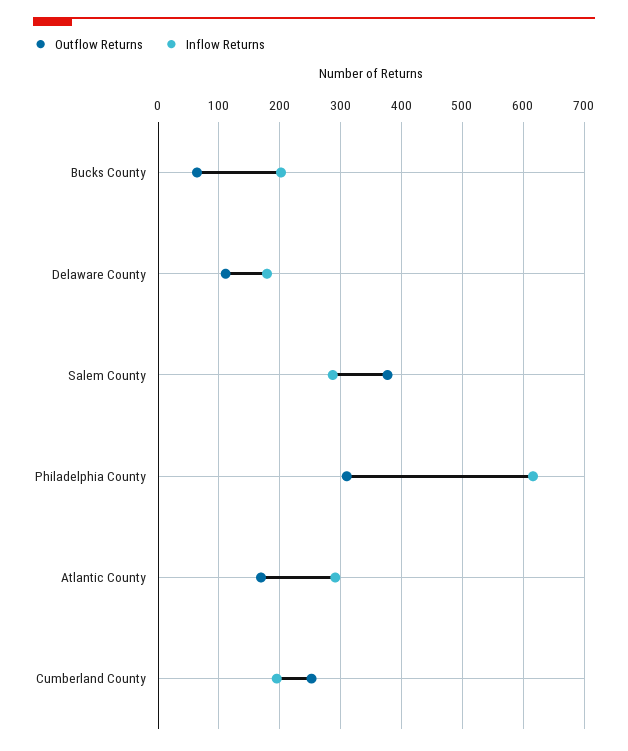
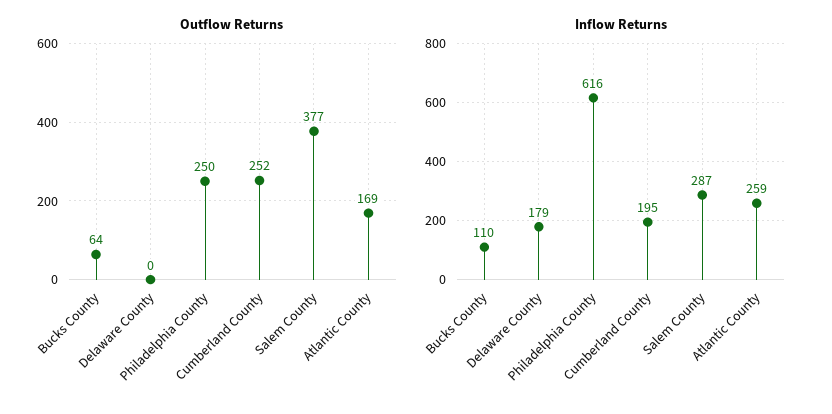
Inflow Returns, Bucks County: 200 -> 110
Outflow Returns, Delaware County: 110 -> 0
Outflow Returns, Philadelphia County: 310 -> 250
Inflow Returns, Atlantic County: 290 -> 259

